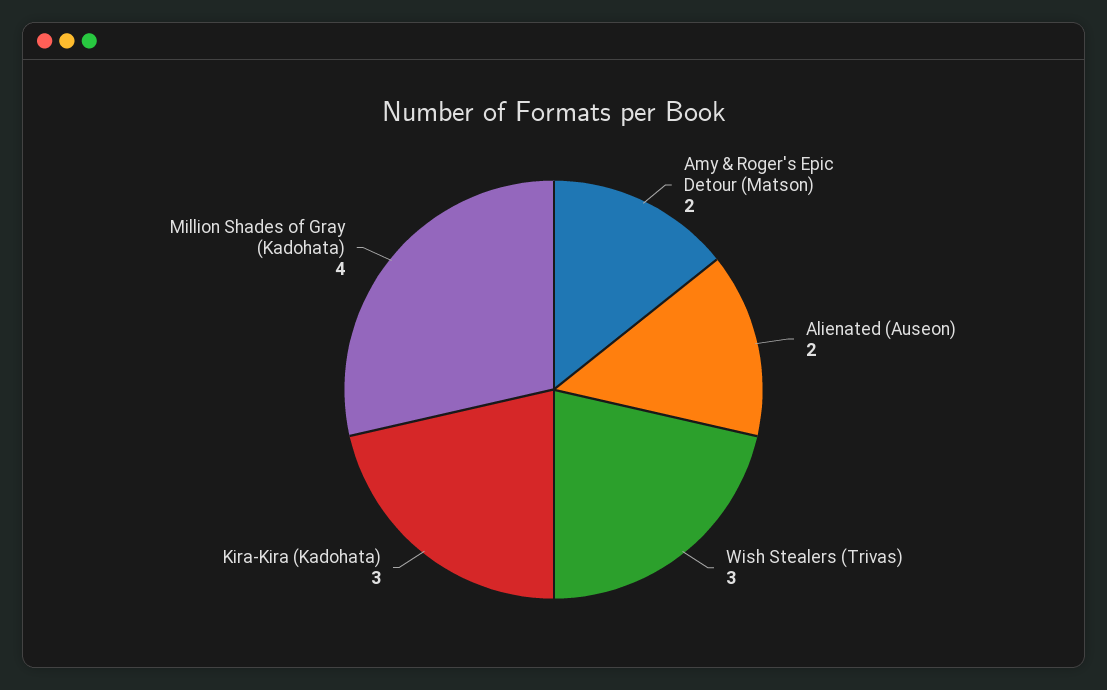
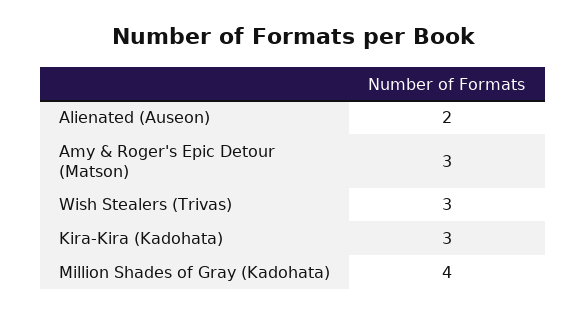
Amy & Roger's Epic Detour (Matson): 2 -> 3

